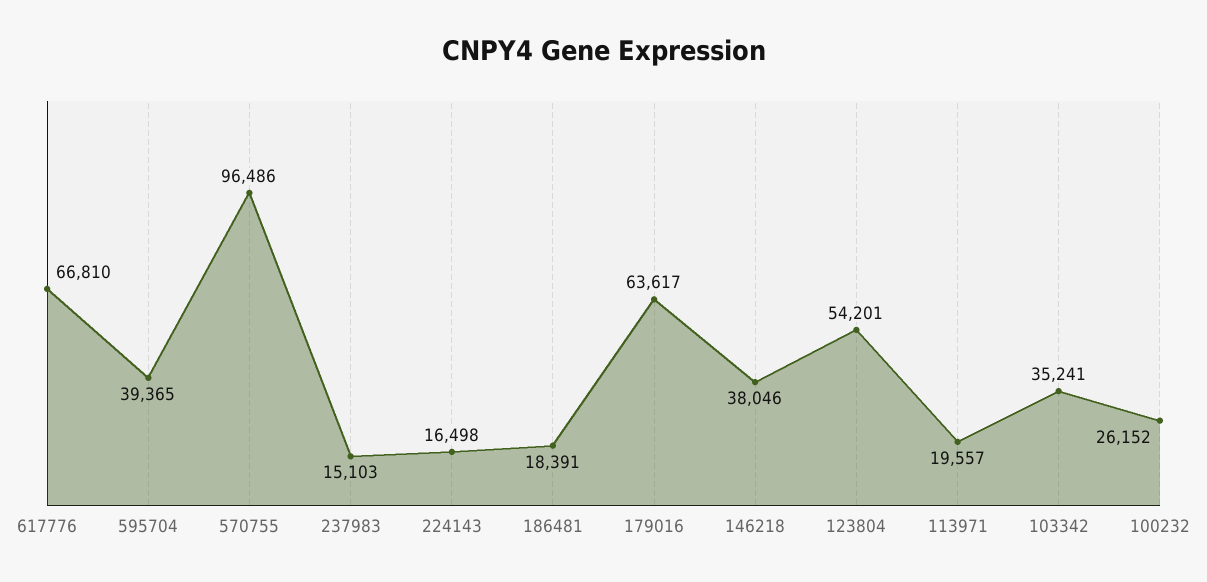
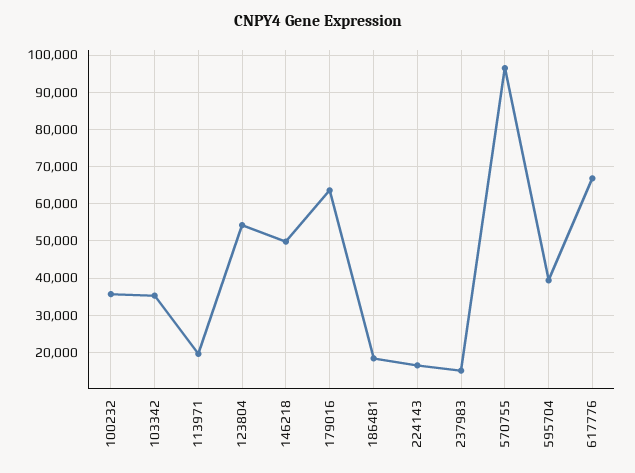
146218: 38046 -> 50000
100232: 26152 -> 36000

